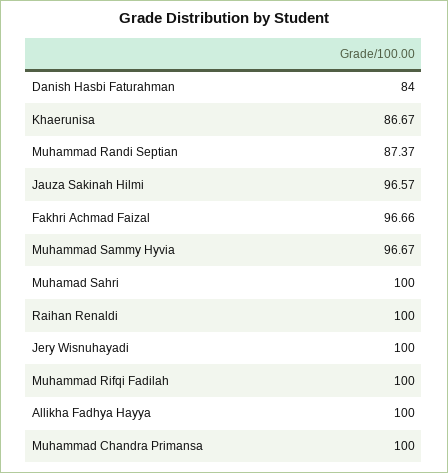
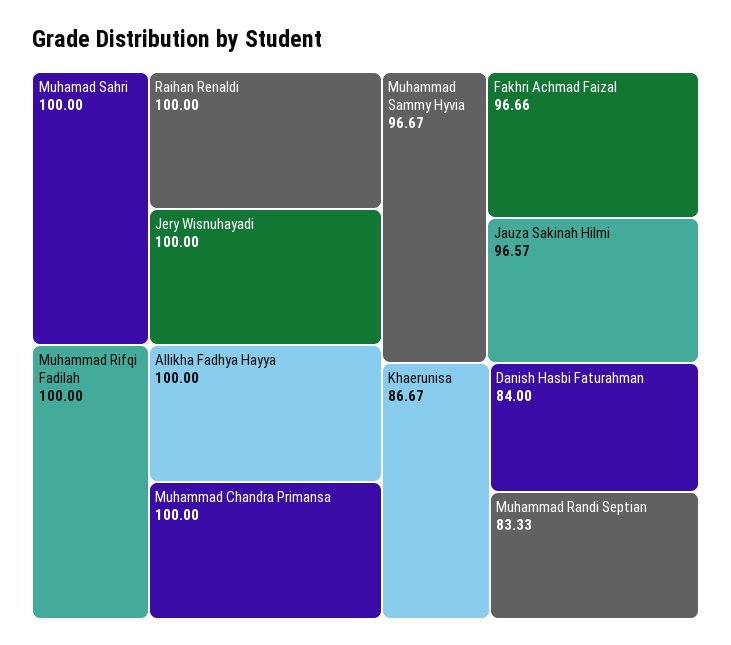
Muhammad Randi Septian: 87.37 -> 83.33

